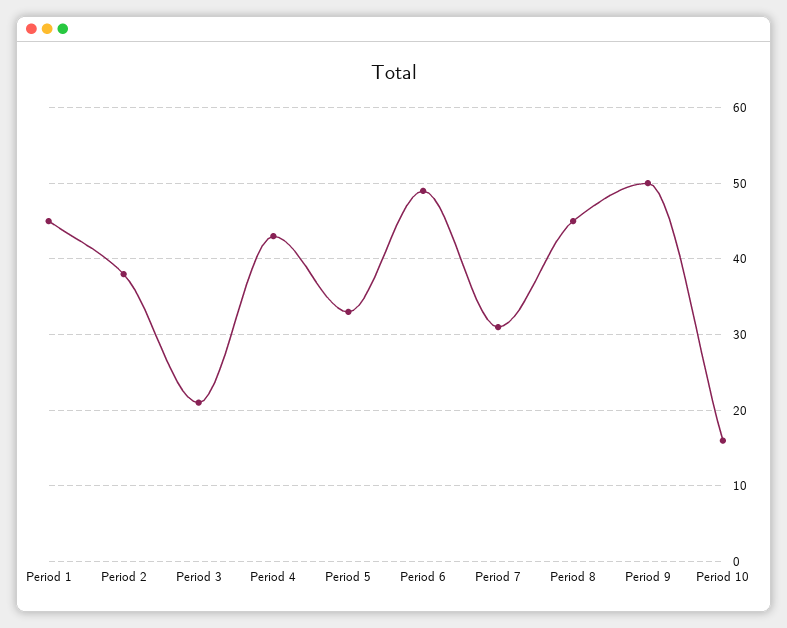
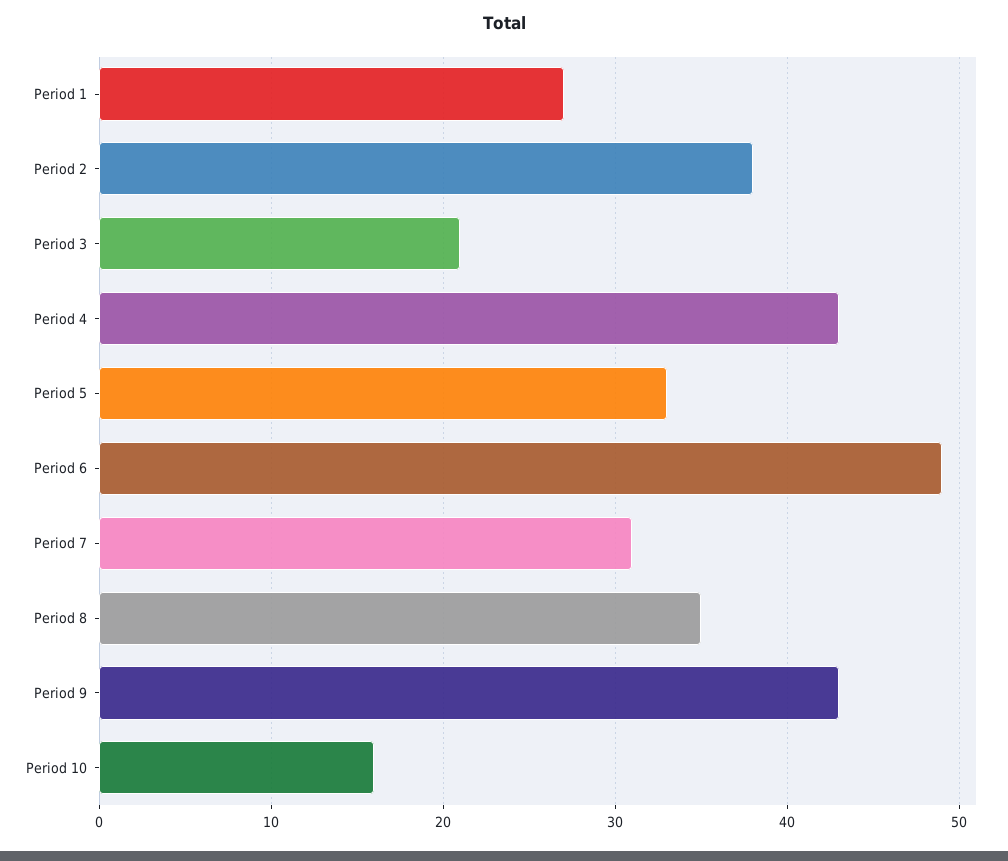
Period 1: 45 -> 27
Period 8: 45 -> 35
Period 9: 50 -> 43

